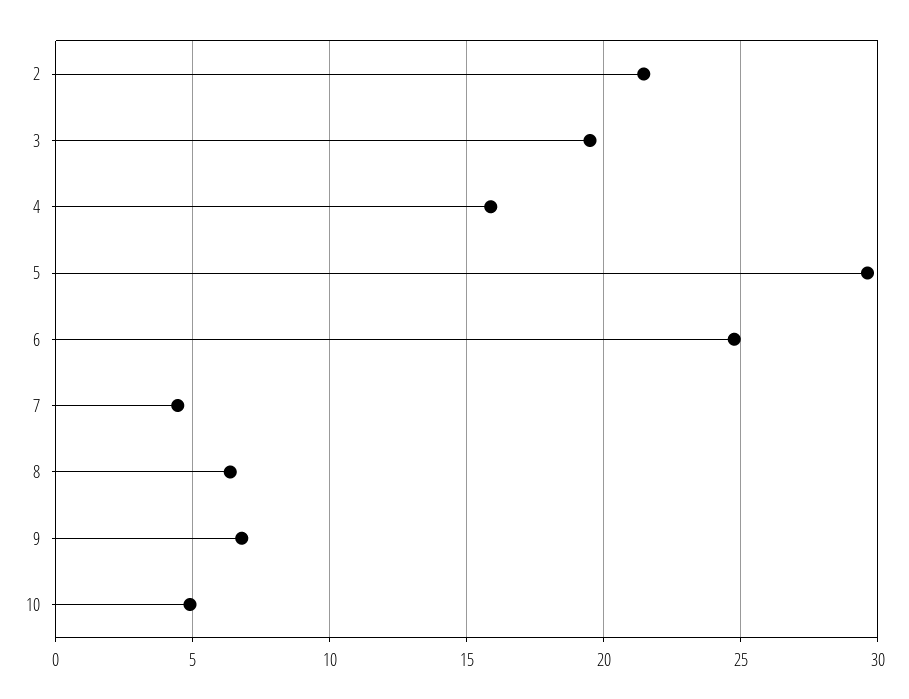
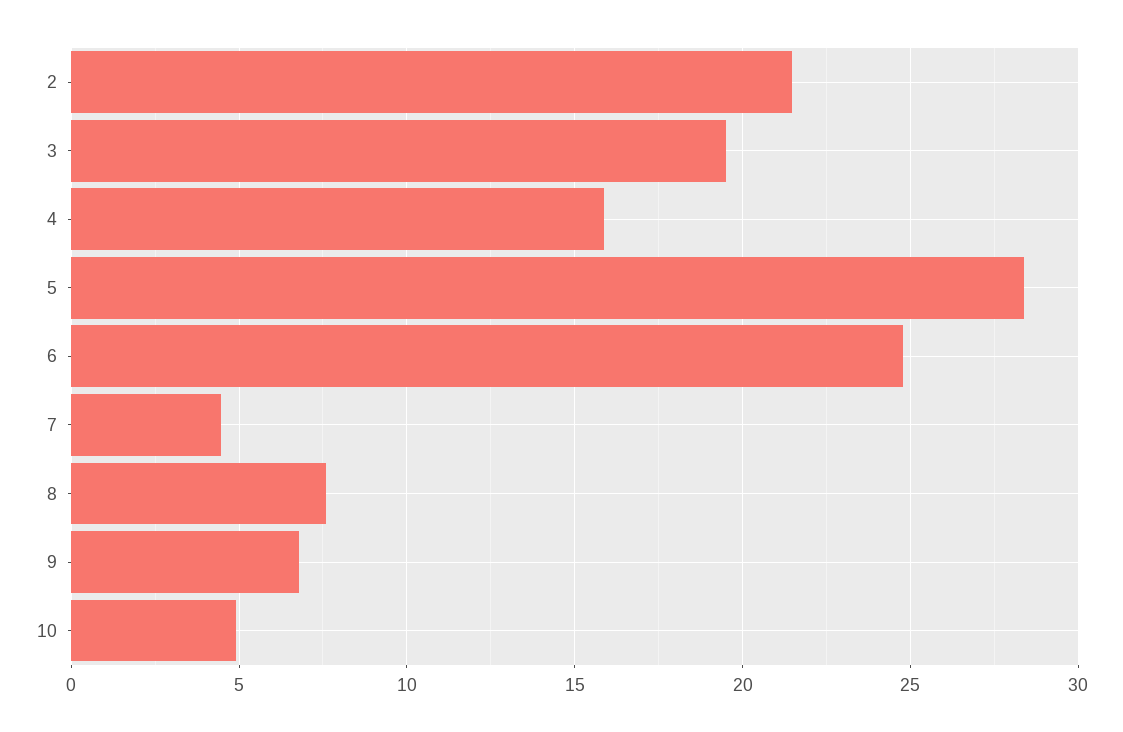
5: 29.5 -> 28.5
8: 6.5 -> 7.5

